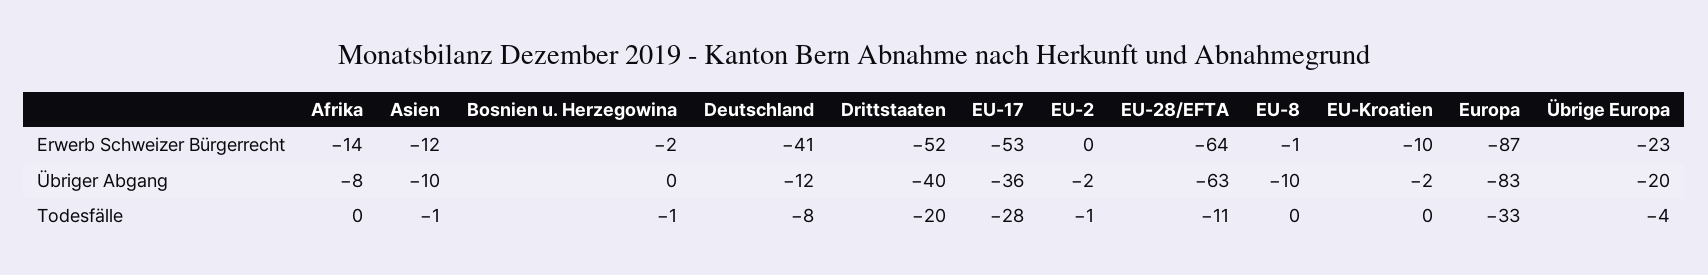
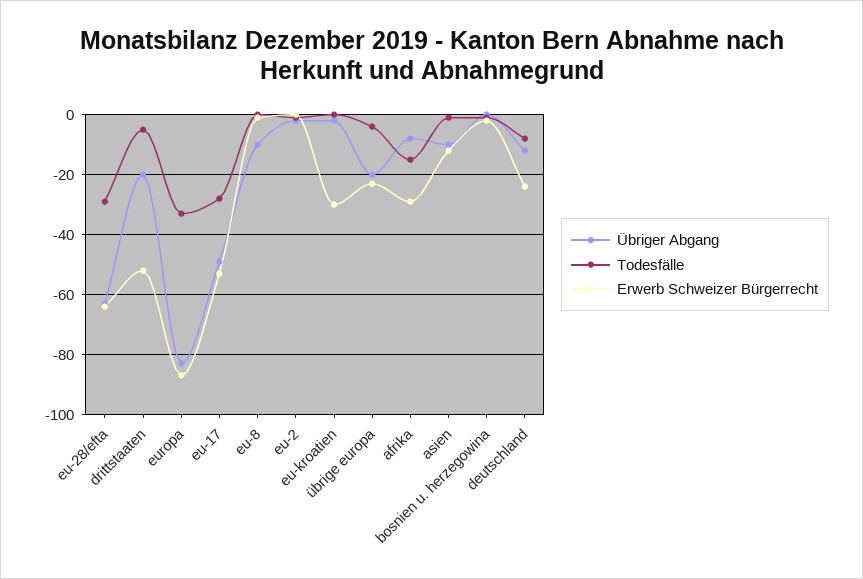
Erwerb Schweizer Bürgerrecht, Afrika: -14 -> -30
Erwerb Schweizer Bürgerrecht, Deutschland: -41 -> -25
Erwerb Schweizer Bürgerrecht, EU-Kroatien: -10 -> -30
Übriger Abgang, Drittstaaten: -40 -> -20
Übriger Abgang, EU-17: -36 -> -50
Todesfälle, Afrika: 0 -> -15
Todesfälle, Drittstaaten: -20 -> -5
Todesfälle, EU-28/EFTA: -11 -> -30

